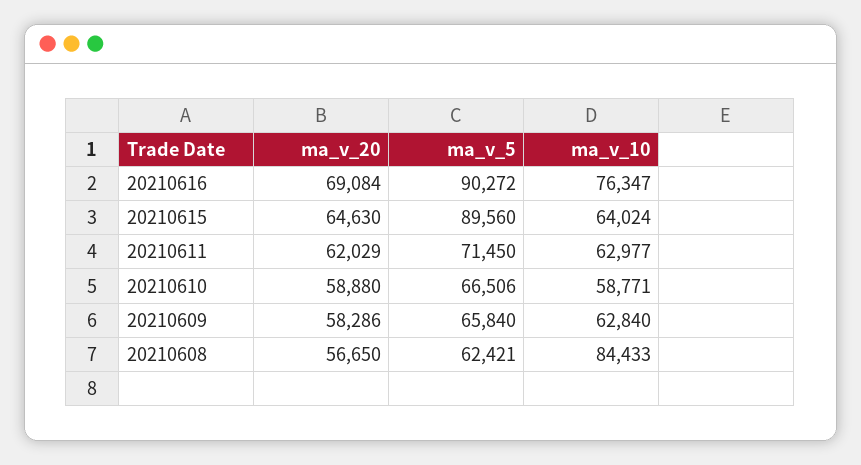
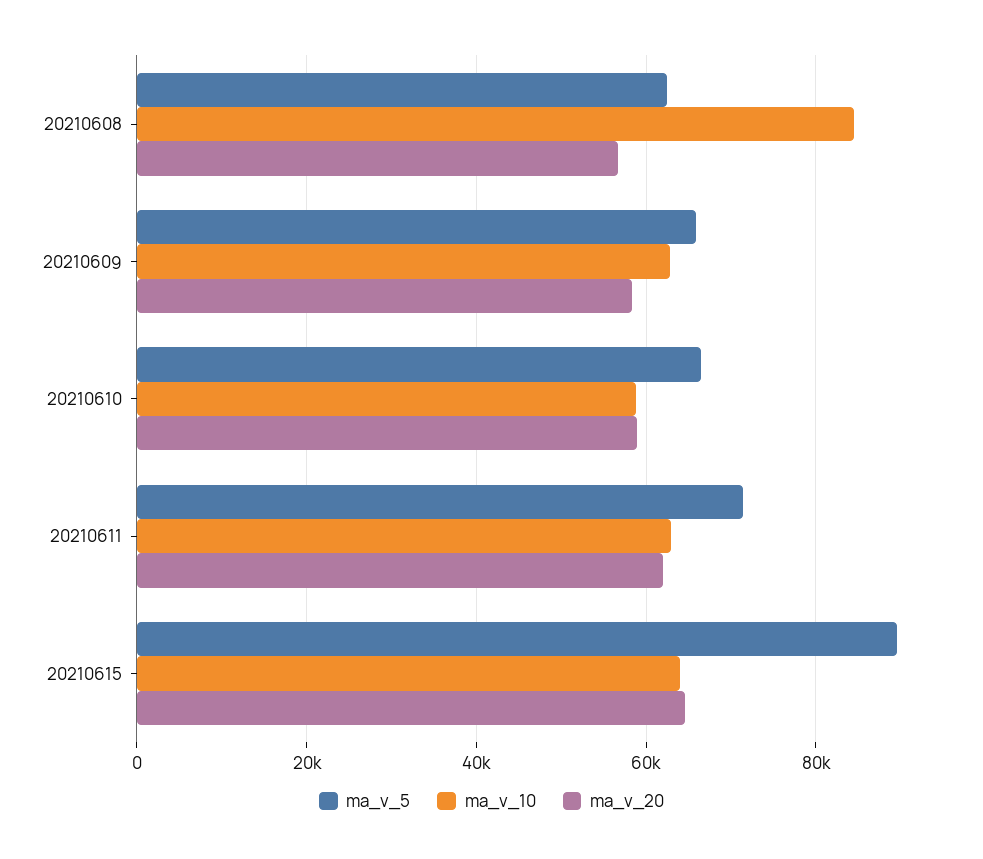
ma_v_20, 20210616: 69084 -> none
ma_v_5, 20210616: 90272 -> none
ma_v_10, 20210616: 76347 -> none

